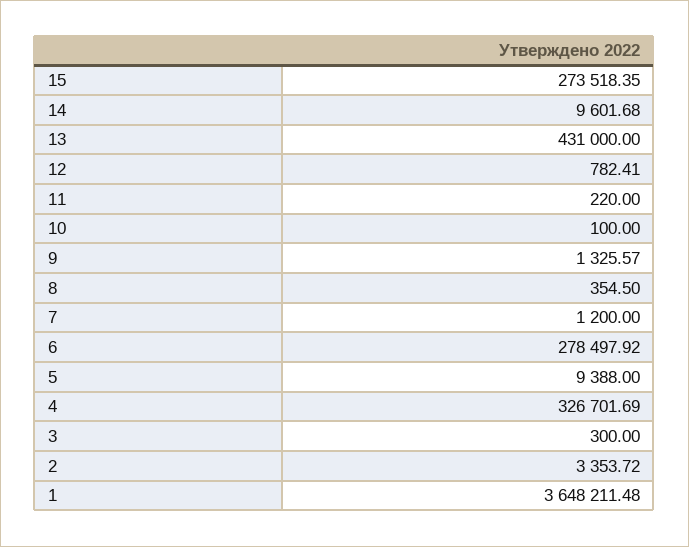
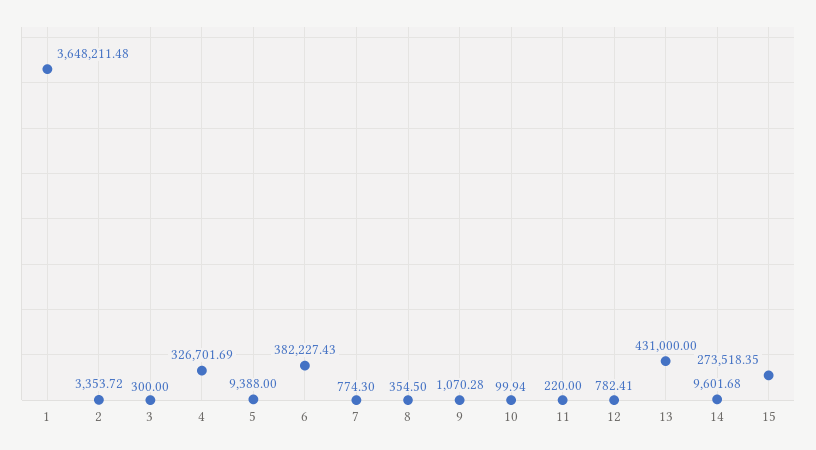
10: 100 -> 99.94
9: 1325.57 -> 1070.28
7: 1200 -> 774.3
6: 278497.92 -> 382227.43

